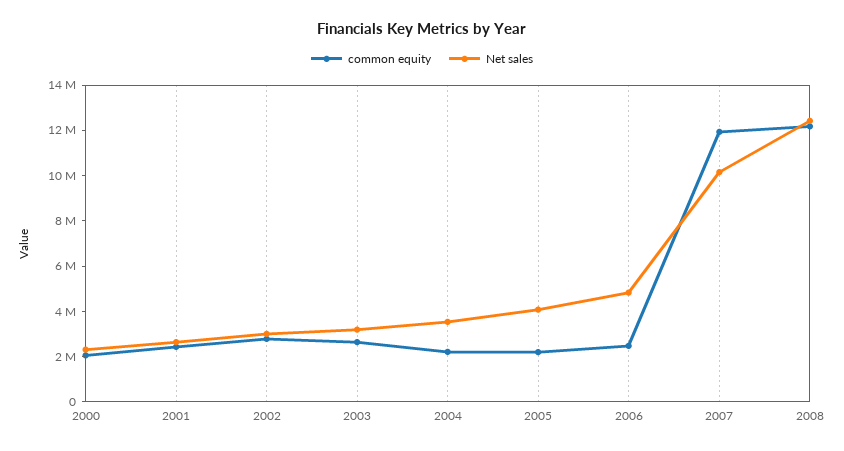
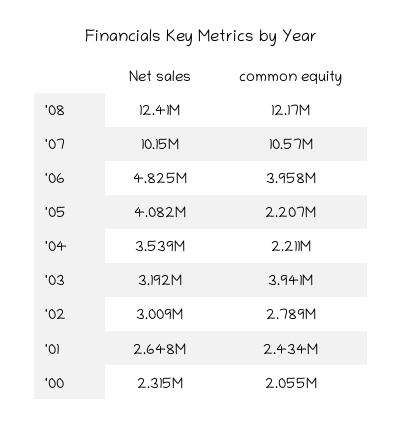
common equity, 2003: 2500000 -> 3941000
common equity, 2006: 2500000 -> 3958000
common equity, 2007: 12000000 -> 10570000

